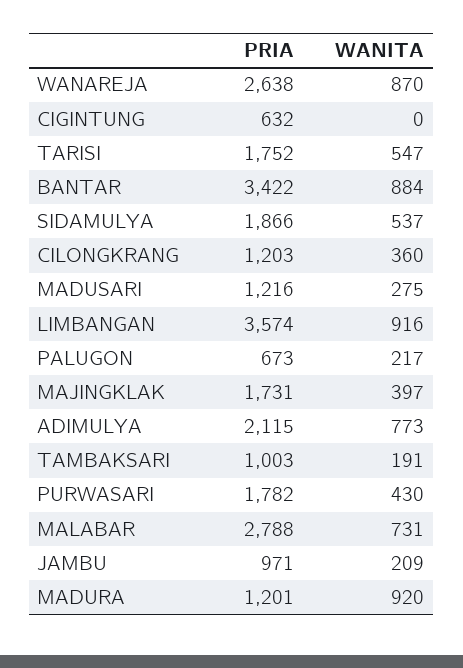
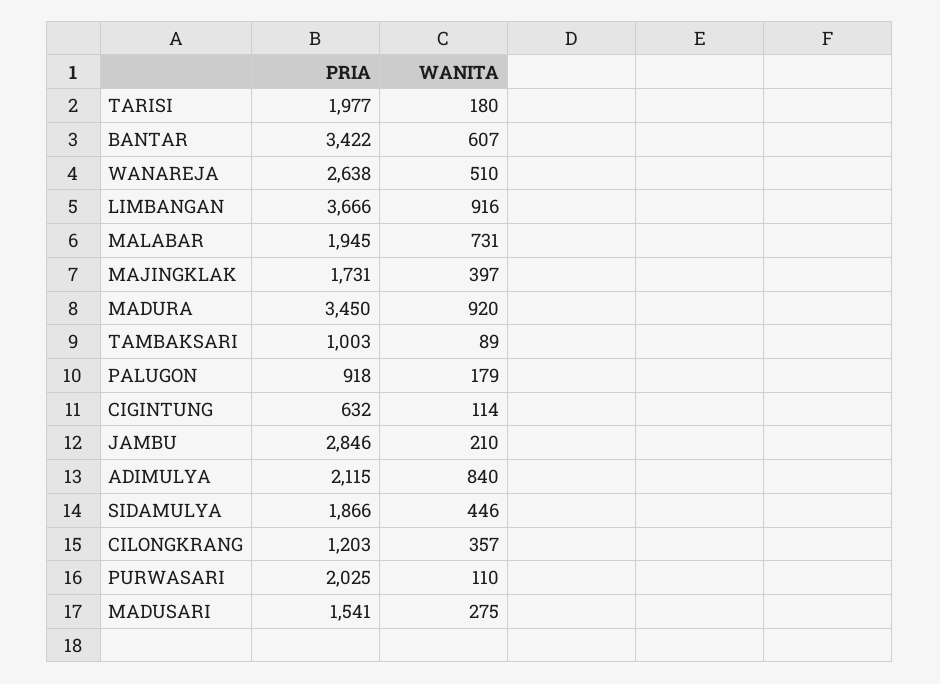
WANITA, WANAREJA: 870 -> 510
WANITA, CIGINTUNG: 0 -> 114
PRIA, TARISI: 1752 -> 1977
WANITA, TARISI: 547 -> 180
WANITA, BANTAR: 884 -> 607
WANITA, SIDAMULYA: 537 -> 446
WANITA, CILONGKRANG: 360 -> 357
PRIA, MADUSARI: 1216 -> 1541
PRIA, LIMBANGAN: 3574 -> 3666
PRIA, PALUGON: 673 -> 918
WANITA, PALUGON: 217 -> 179
WANITA, ADIMULYA: 773 -> 840
WANITA, TAMBAKSARI: 191 -> 89
PRIA, PURWASARI: 1782 -> 2025
WANITA, PURWASARI: 430 -> 110
PRIA, MALABAR: 2788 -> 1945
PRIA, JAMBU: 971 -> 2846
WANITA, JAMBU: 209 -> 210
PRIA, MADURA: 1201 -> 3450

